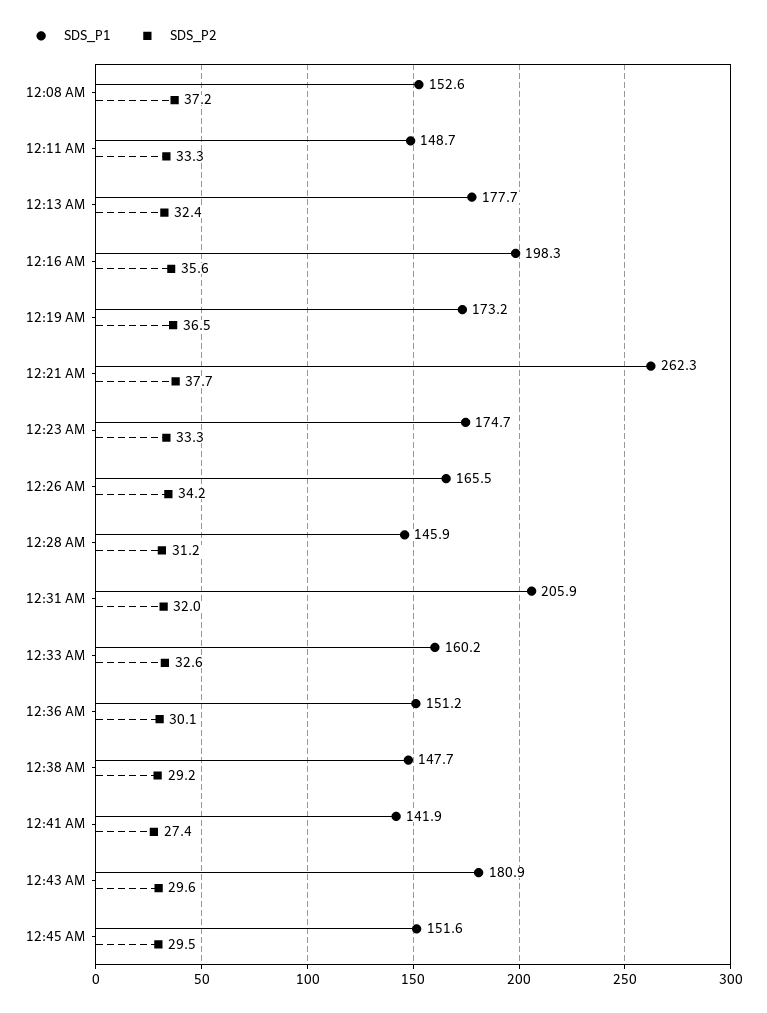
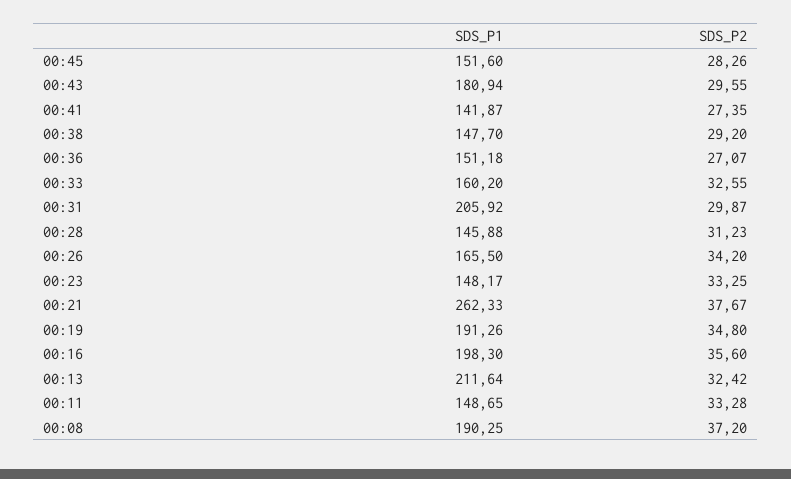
SDS_P1, 12:08 AM: 152.6 -> 190.25
SDS_P1, 12:13 AM: 177.7 -> 211.64
SDS_P1, 12:19 AM: 173.2 -> 191.26
SDS_P2, 12:19 AM: 36.5 -> 34.8
SDS_P1, 12:23 AM: 174.7 -> 148.17
SDS_P2, 12:31 AM: 32 -> 29.87
SDS_P2, 12:36 AM: 30.1 -> 27.07
SDS_P2, 12:45 AM: 29.5 -> 28.26

